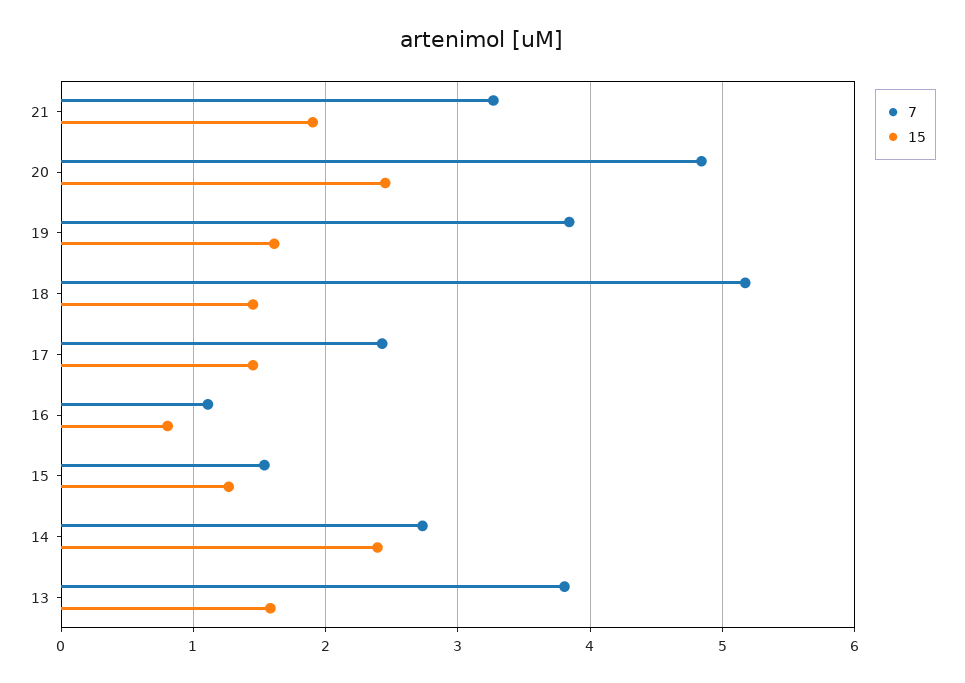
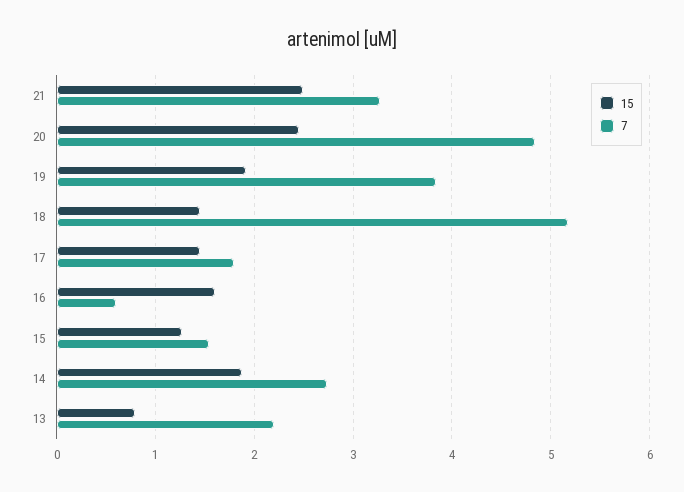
15, 21: 1.9 -> 2.5
15, 19: 1.6 -> 1.9
7, 17: 2.4 -> 1.8
7, 16: 1.1 -> 0.6
15, 16: 0.8 -> 1.6
15, 14: 2.4 -> 1.9
7, 13: 3.8 -> 2.2
15, 13: 1.6 -> 0.8

